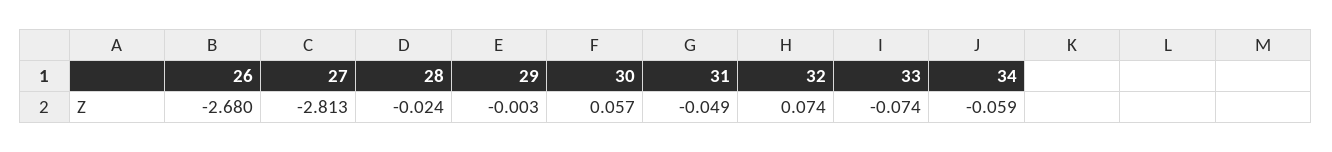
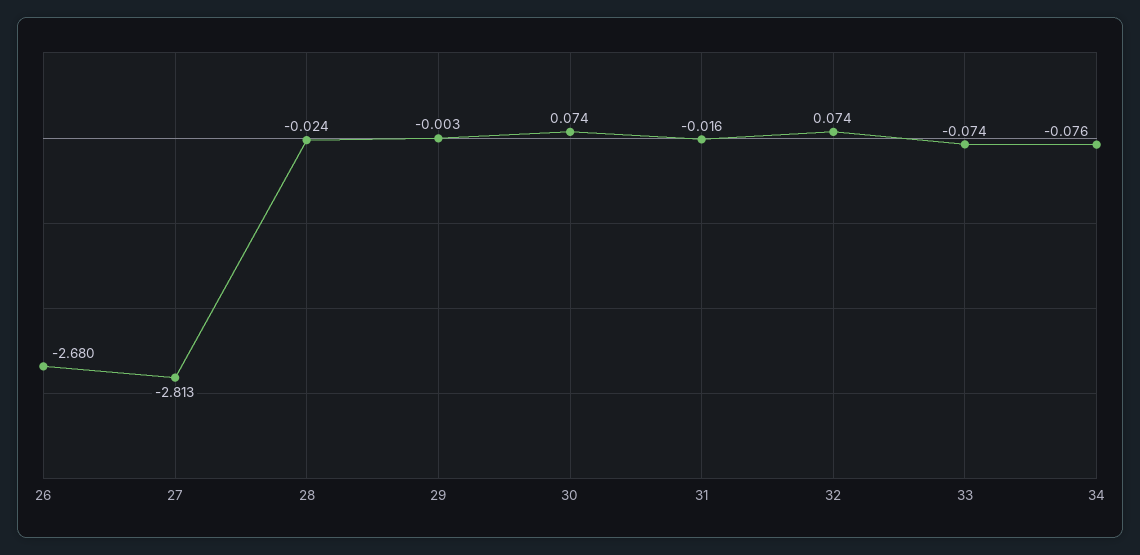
30: 0.057 -> 0.074
31: -0.049 -> -0.016
34: -0.059 -> -0.076

